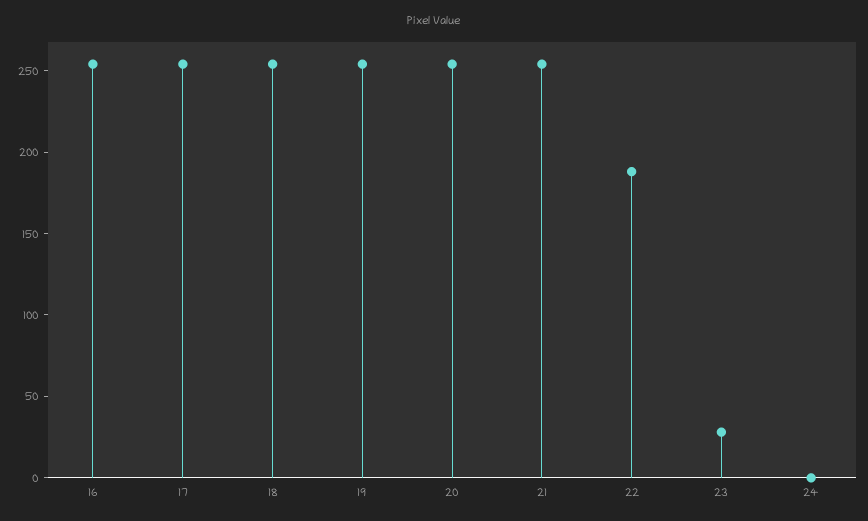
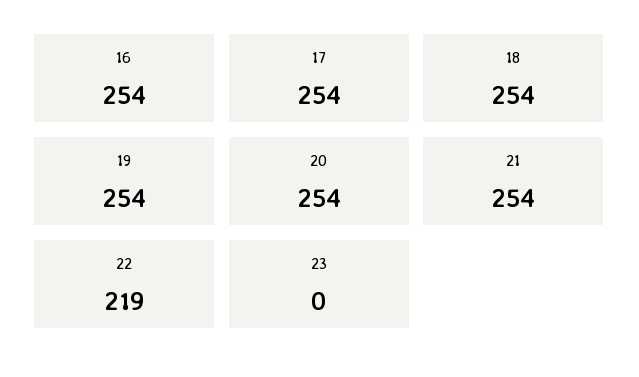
22: 190 -> 219
23: 30 -> 0
24: 0 -> none

